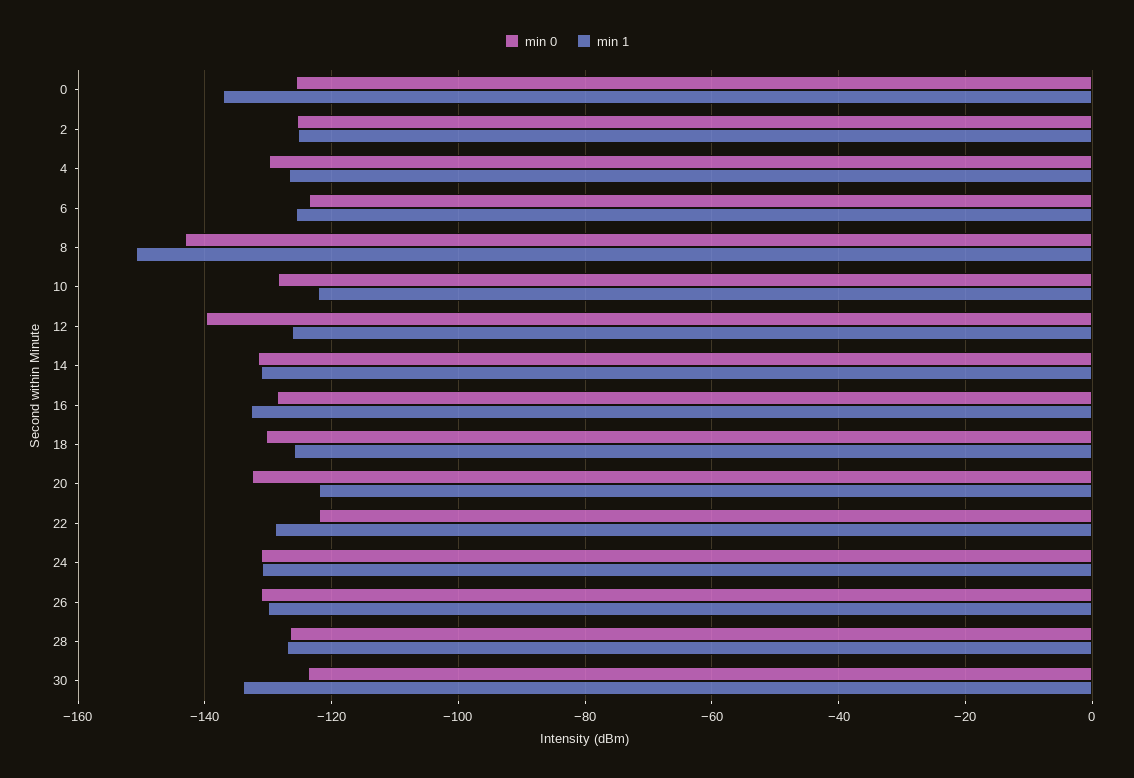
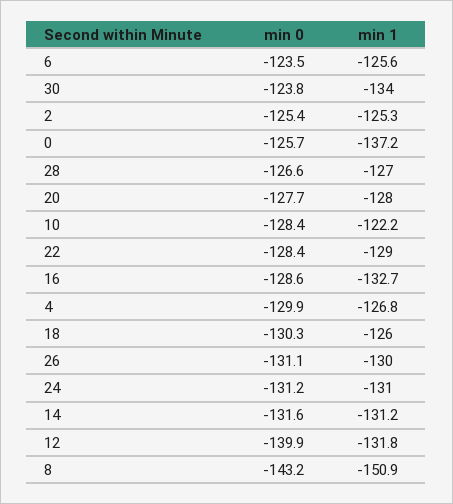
min 1, 12: -126 -> -131.8
min 0, 20: -132 -> -127.7
min 1, 20: -122 -> -128
min 0, 22: -122 -> -128.4

